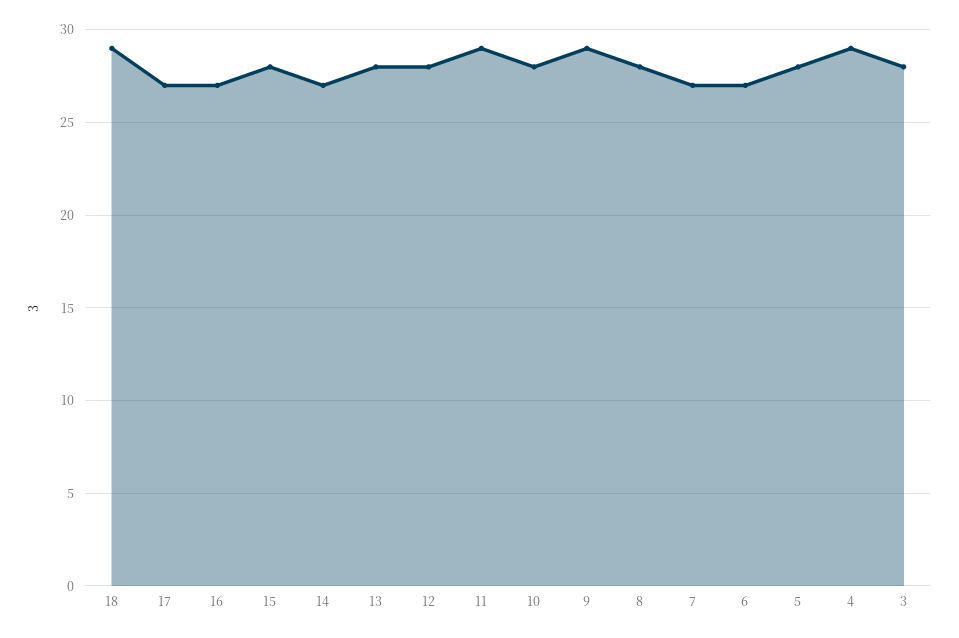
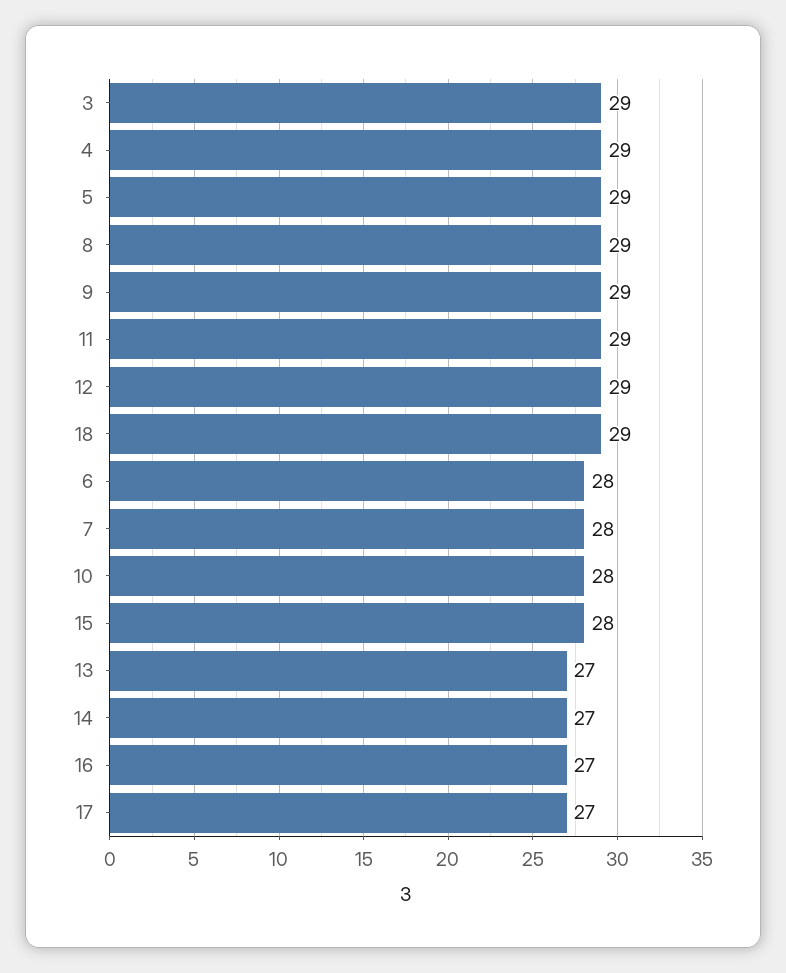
13: 28 -> 27
12: 28 -> 29
8: 28 -> 29
7: 27 -> 28
6: 27 -> 28
5: 28 -> 29
3: 28 -> 29

